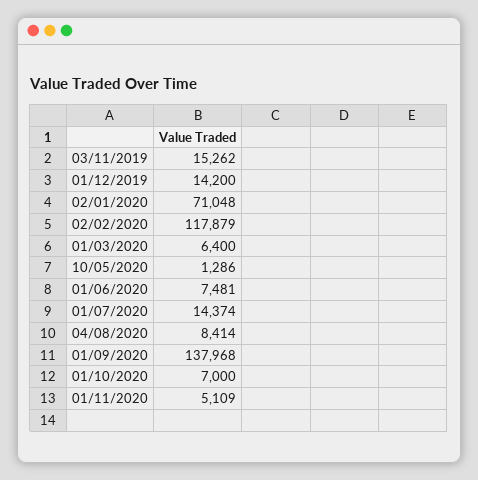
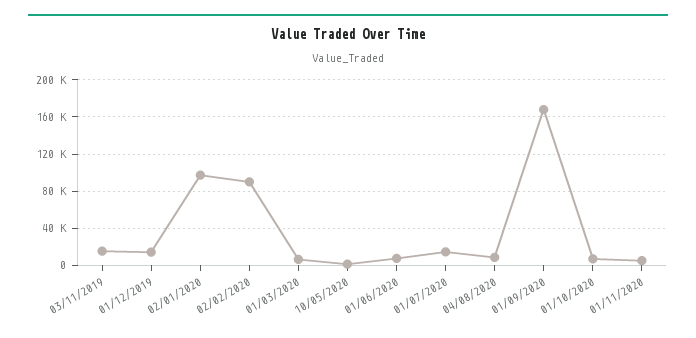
02/01/2020: 71048 -> 100000
02/02/2020: 117879 -> 90000
01/09/2020: 137968 -> 170000

